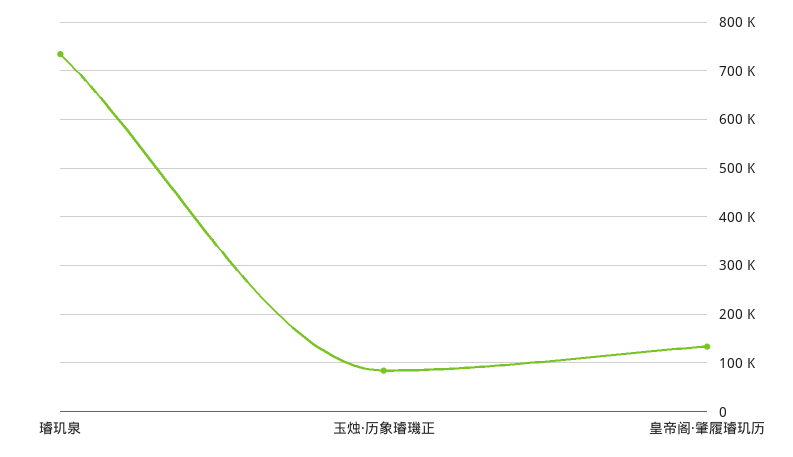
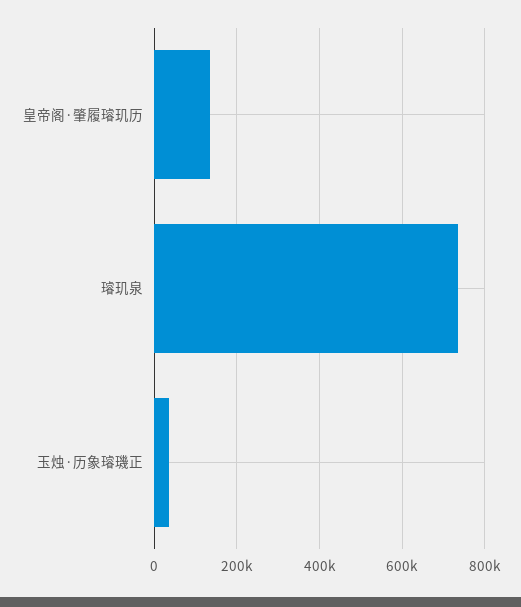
玉烛·历象璿璣正: 80000 -> 40000

